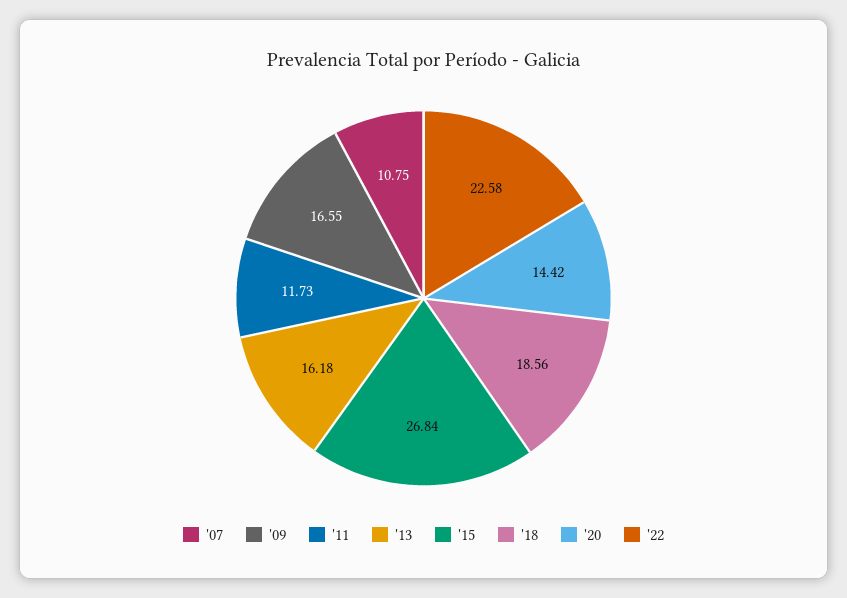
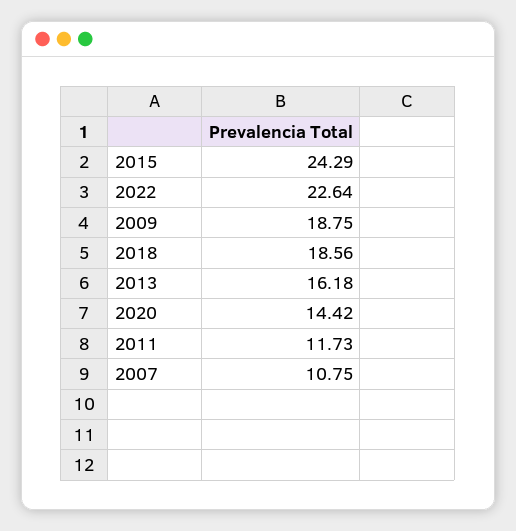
'09: 16.55 -> 18.75
'15: 26.84 -> 24.29
'22: 22.58 -> 22.64

